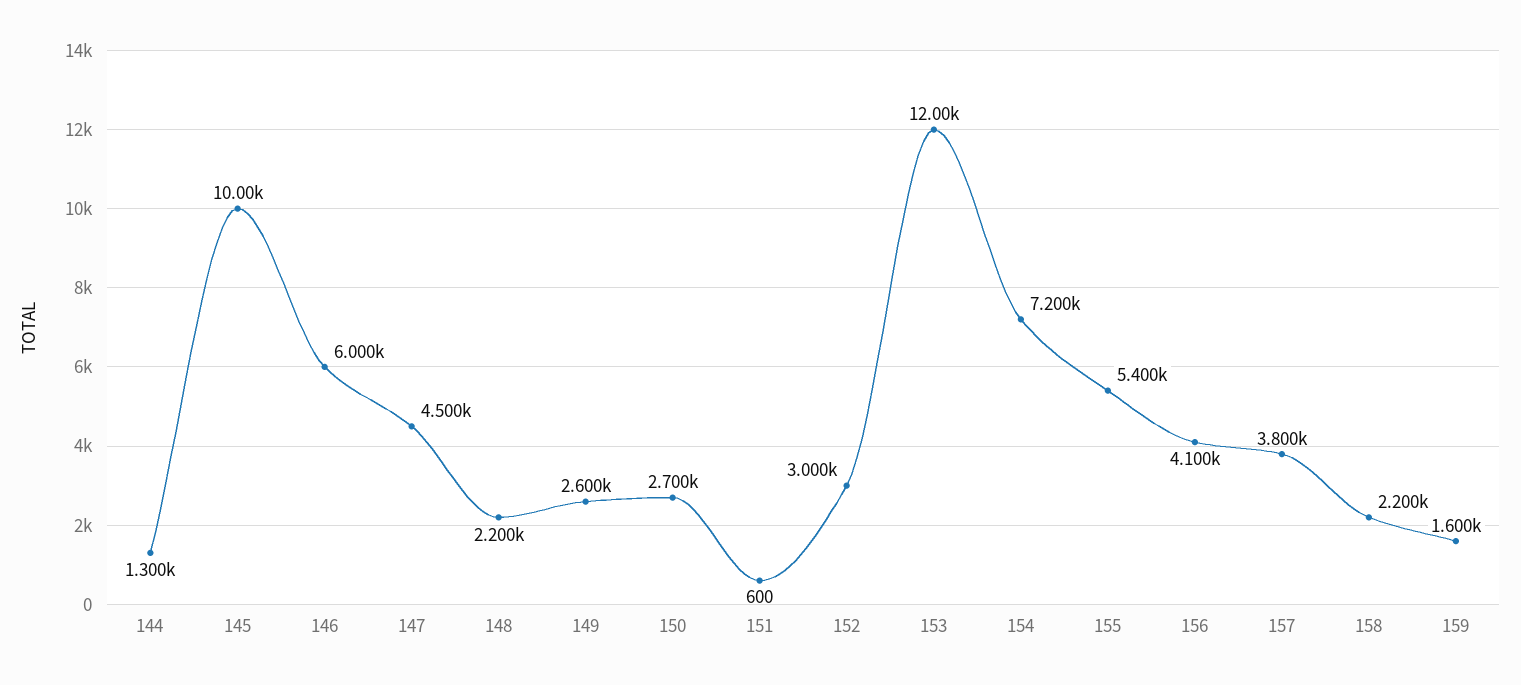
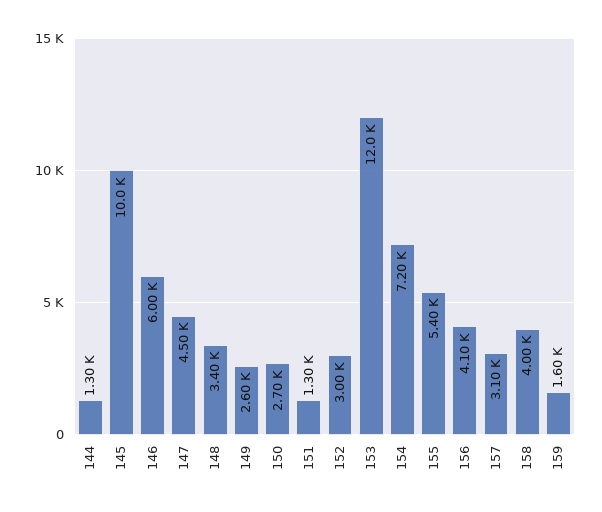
148: 2200 -> 3400
151: 600 -> 1300
157: 3800 -> 3100
158: 2200 -> 4000

